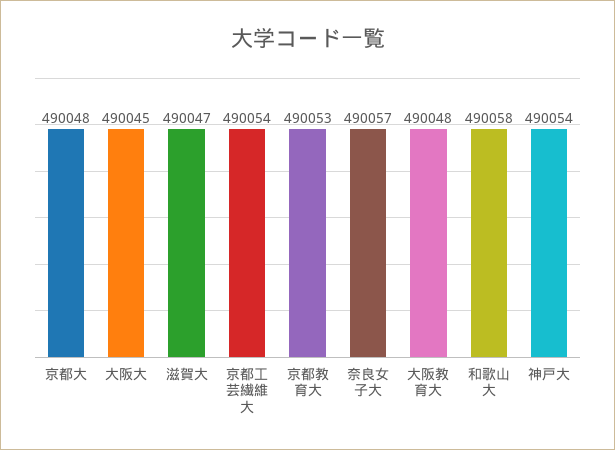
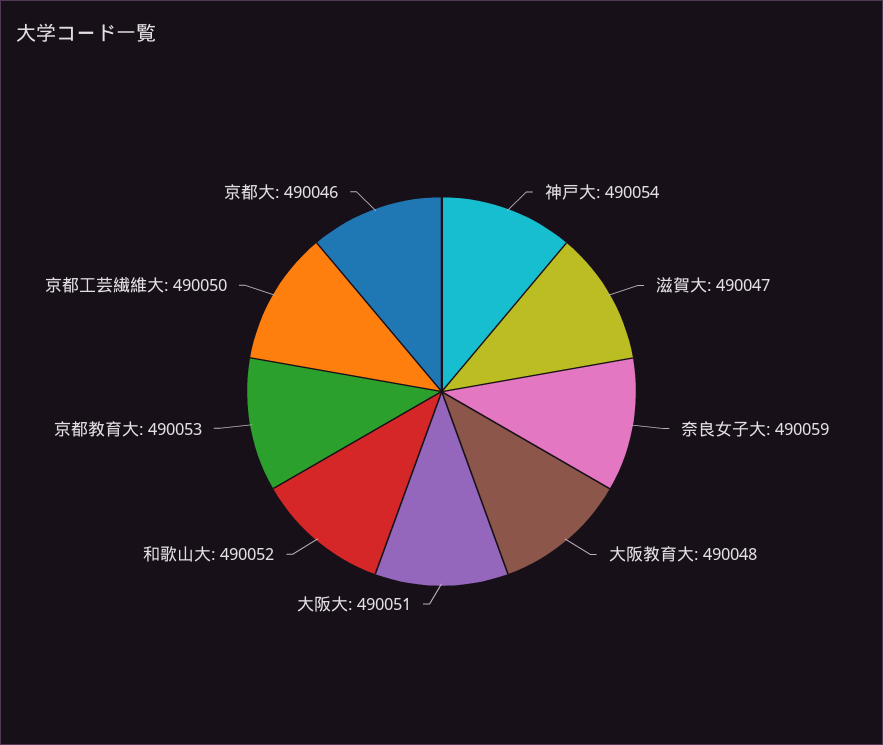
京都大: 490048 -> 490046
大阪大: 490045 -> 490051
京都工芸繊維大: 490054 -> 490050
奈良女子大: 490057 -> 490059
和歌山大: 490058 -> 490052

